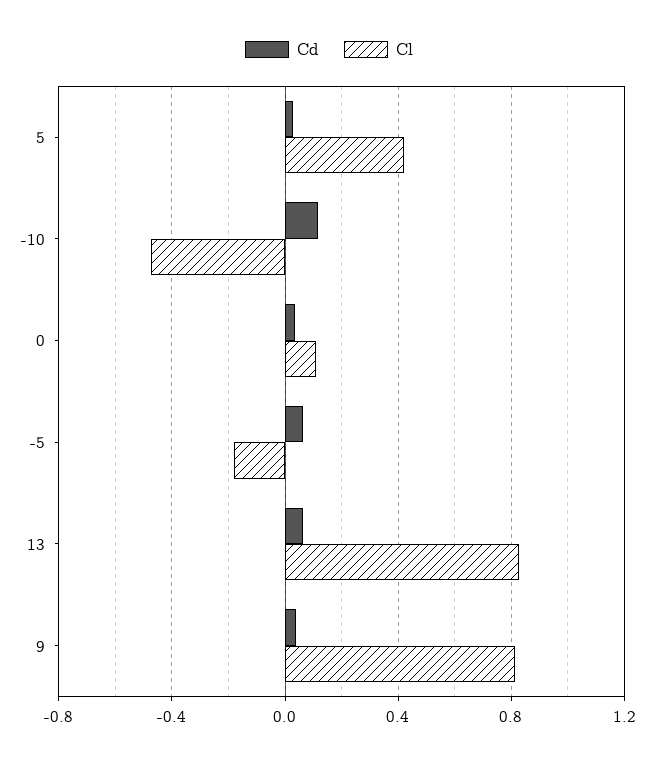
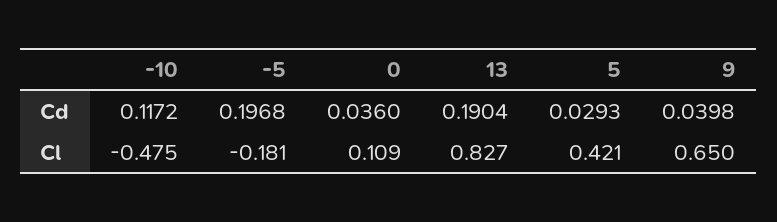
Cd, -5: 0.05 -> 0.1968
Cd, 13: 0.05 -> 0.1904
Cl, 9: 0.8 -> 0.65

